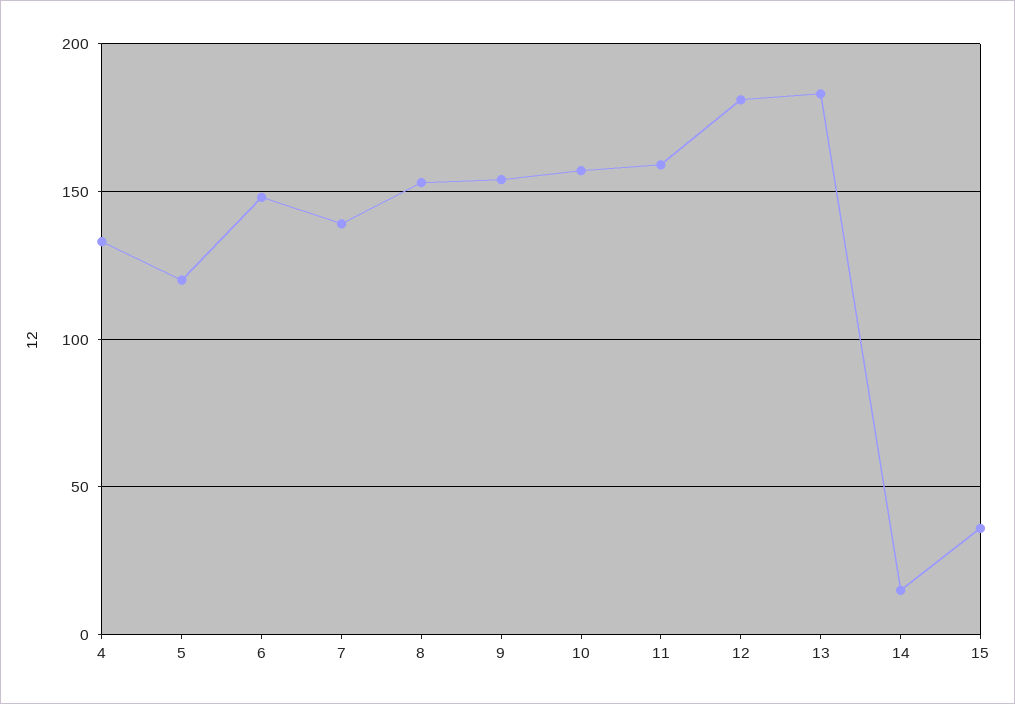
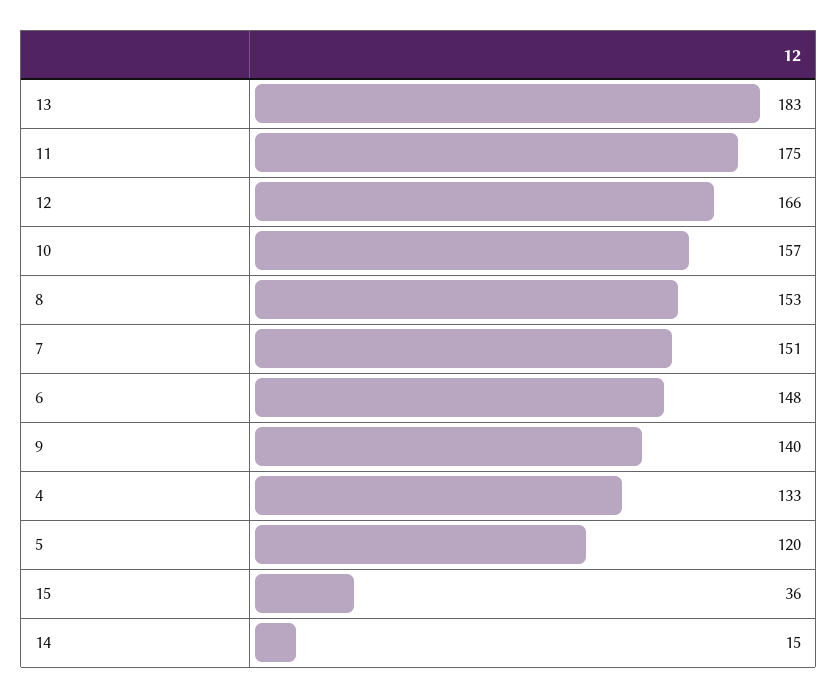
7: 140 -> 151
9: 155 -> 140
11: 160 -> 175
12: 180 -> 166

